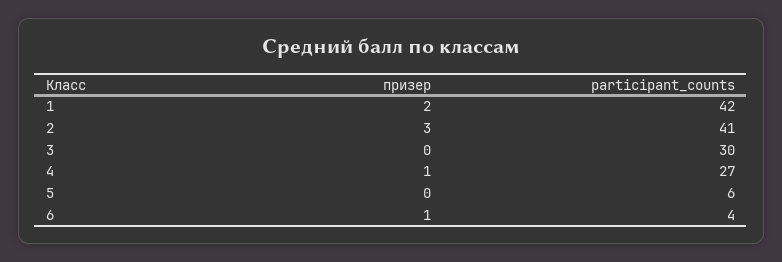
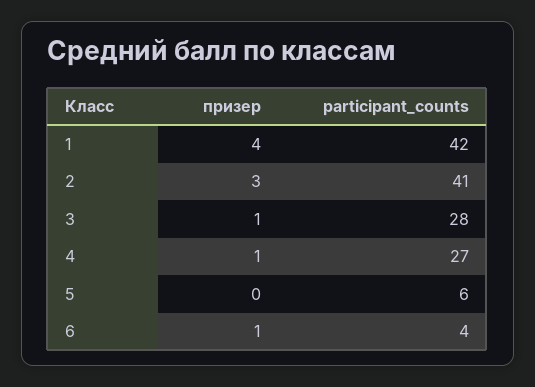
призер, 1: 2 -> 4
призер, 3: 0 -> 1
participant_counts, 3: 30 -> 28

